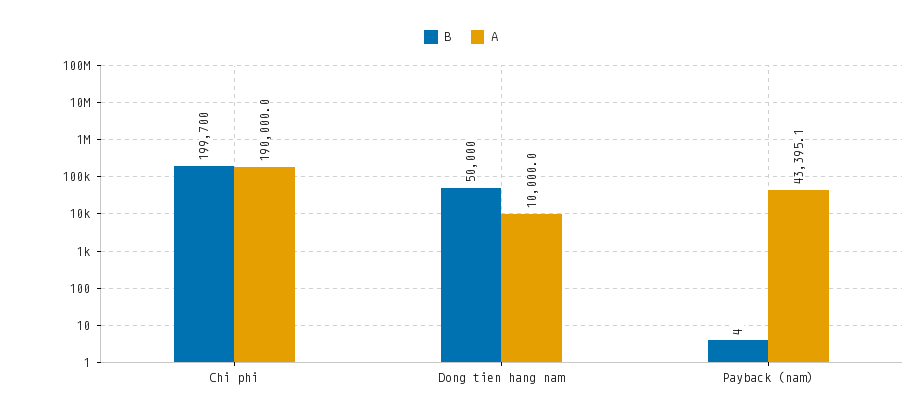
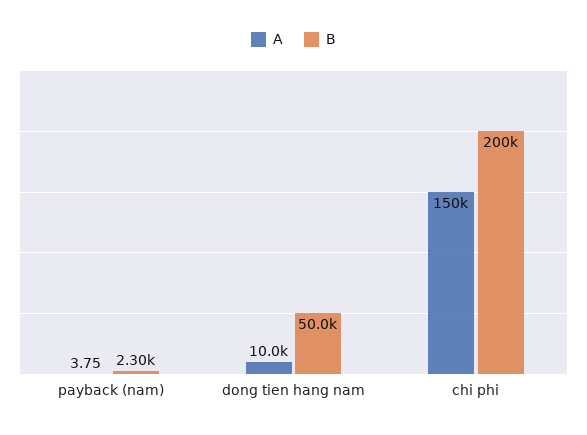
A, Chi phi: 190000 -> 150000
B, Payback (nam): 4 -> 2300
A, Payback (nam): 43395.1 -> 3.75

